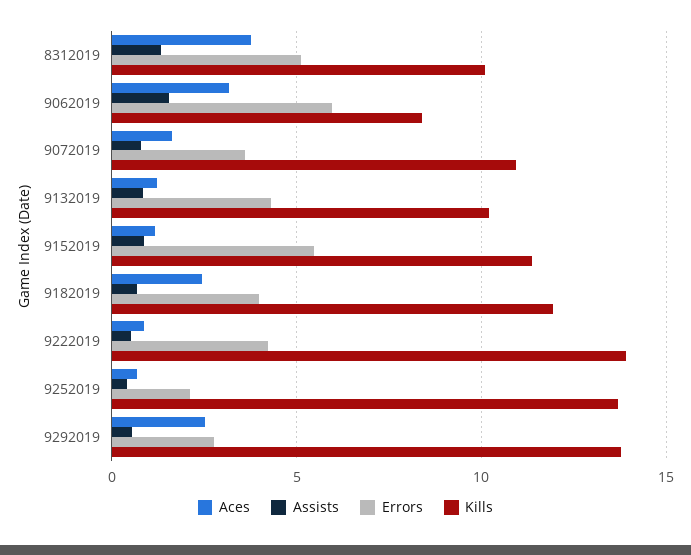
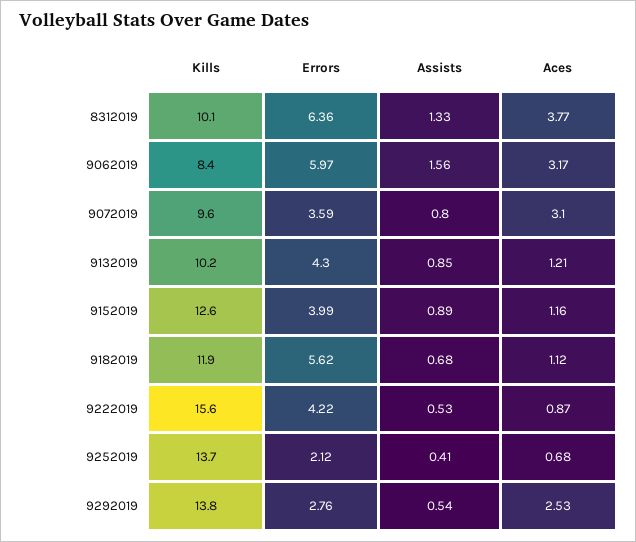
Errors, 8312019: 5 -> 6.36
Aces, 9072019: 1.5 -> 3.1
Kills, 9072019: 11 -> 9.6
Errors, 9152019: 5.5 -> 3.99
Kills, 9152019: 11.5 -> 12.6
Aces, 9182019: 2.5 -> 1.12
Errors, 9182019: 4 -> 5.62
Kills, 9222019: 14 -> 15.6

